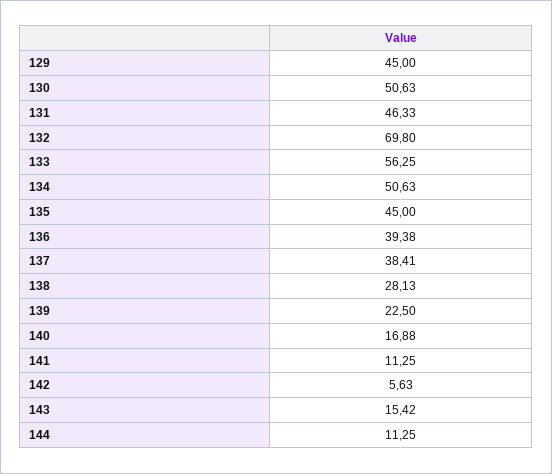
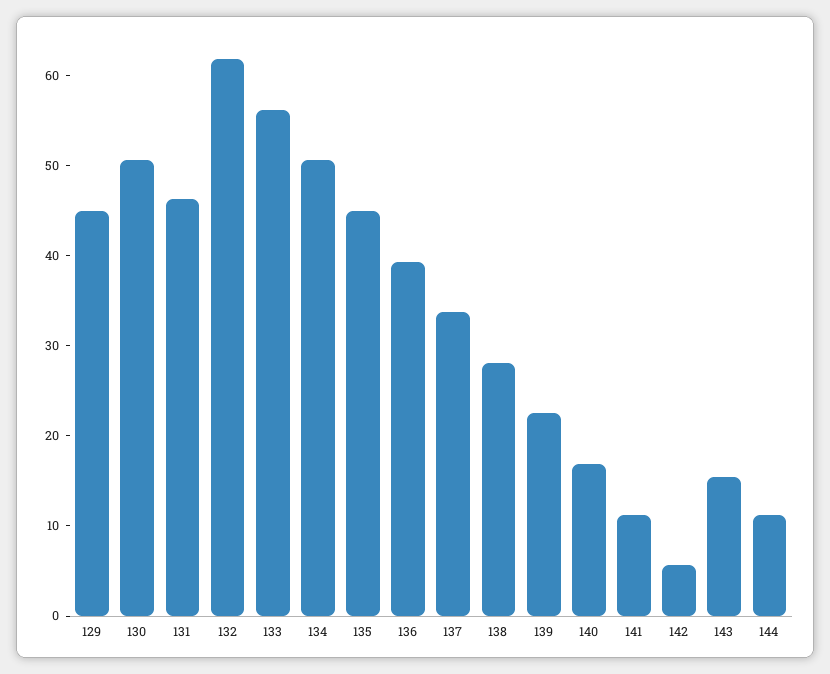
132: 69.8 -> 62
137: 38.41 -> 34

